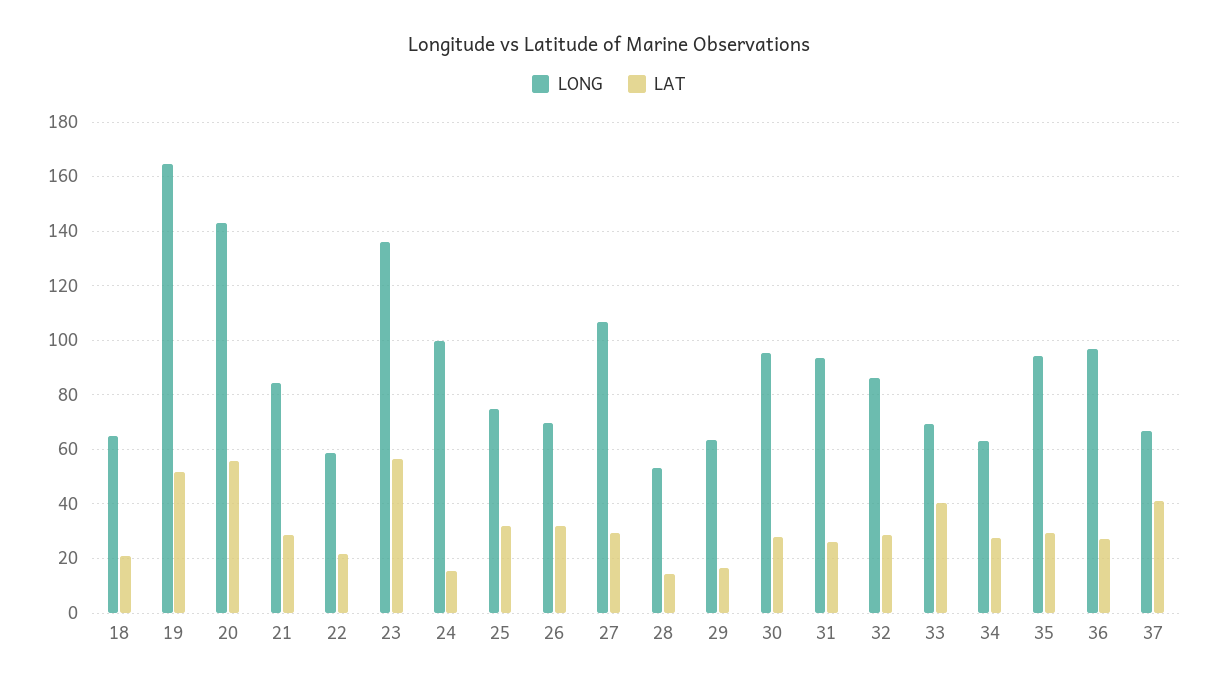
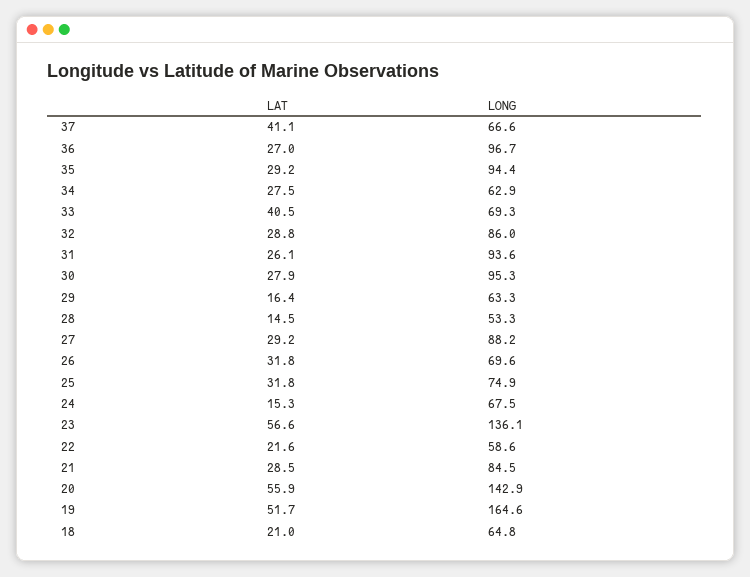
LONG, 24: 100 -> 67.5
LONG, 27: 107.5 -> 88.2

